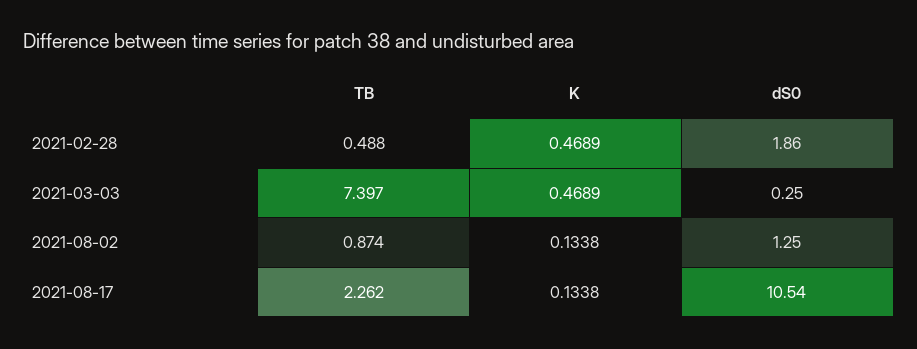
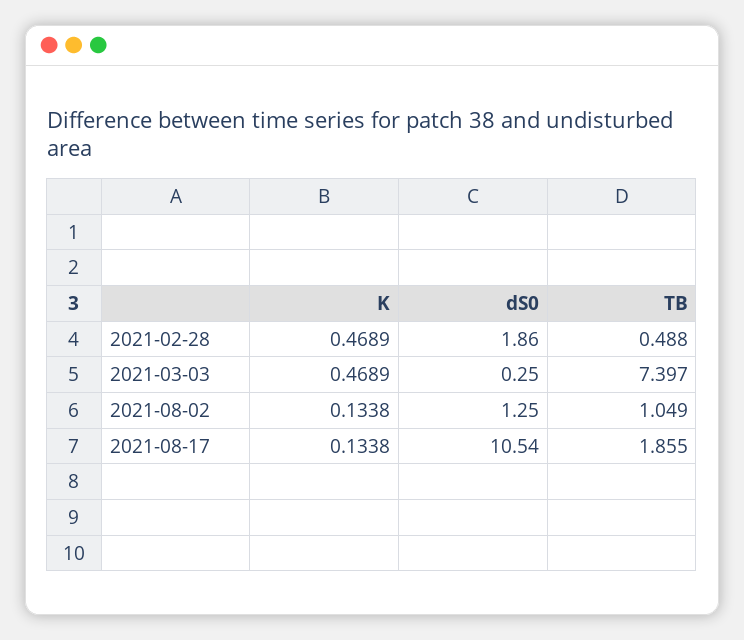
TB, 2021-08-02: 0.874 -> 1.049
TB, 2021-08-17: 2.262 -> 1.855

